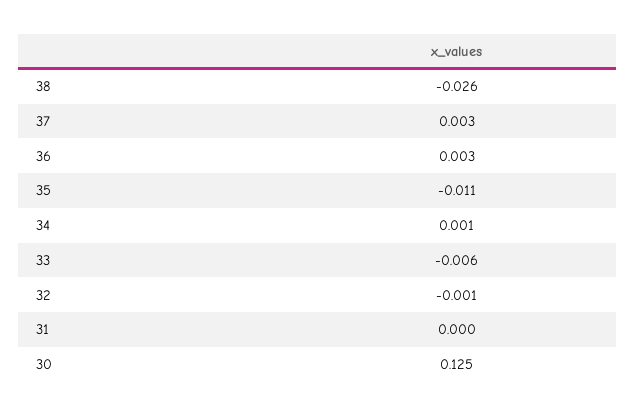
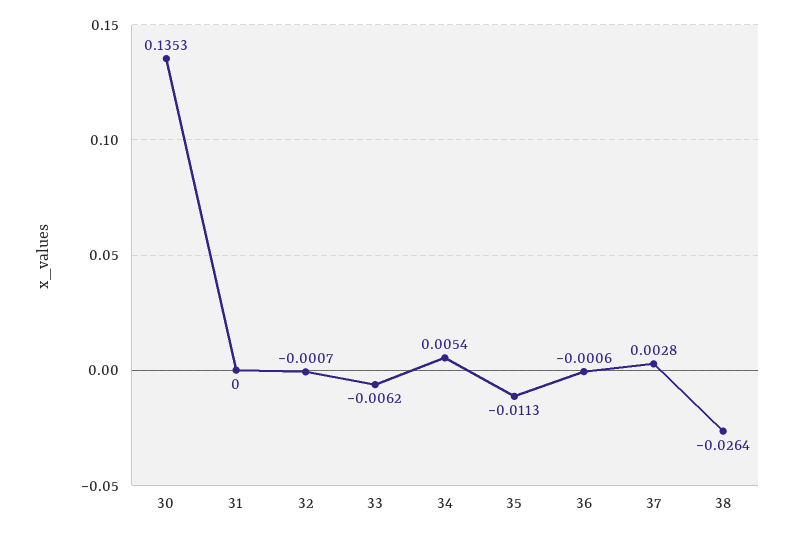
36: 0.003 -> -0.0006
34: 0.001 -> 0.0054
30: 0.125 -> 0.1353

